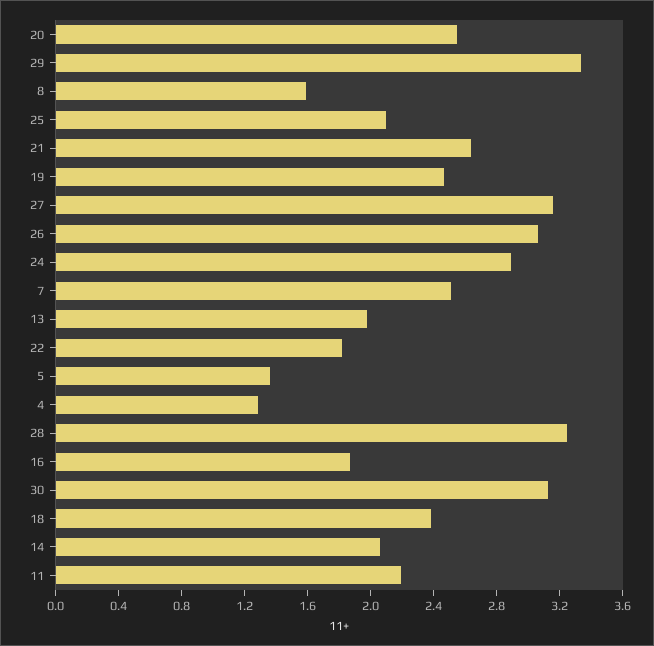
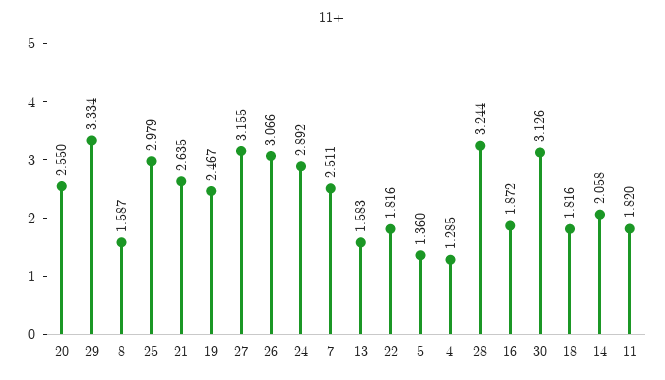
25: 2.1 -> 2.979
13: 2 -> 1.583
18: 2.4 -> 1.816
11: 2.2 -> 1.82

